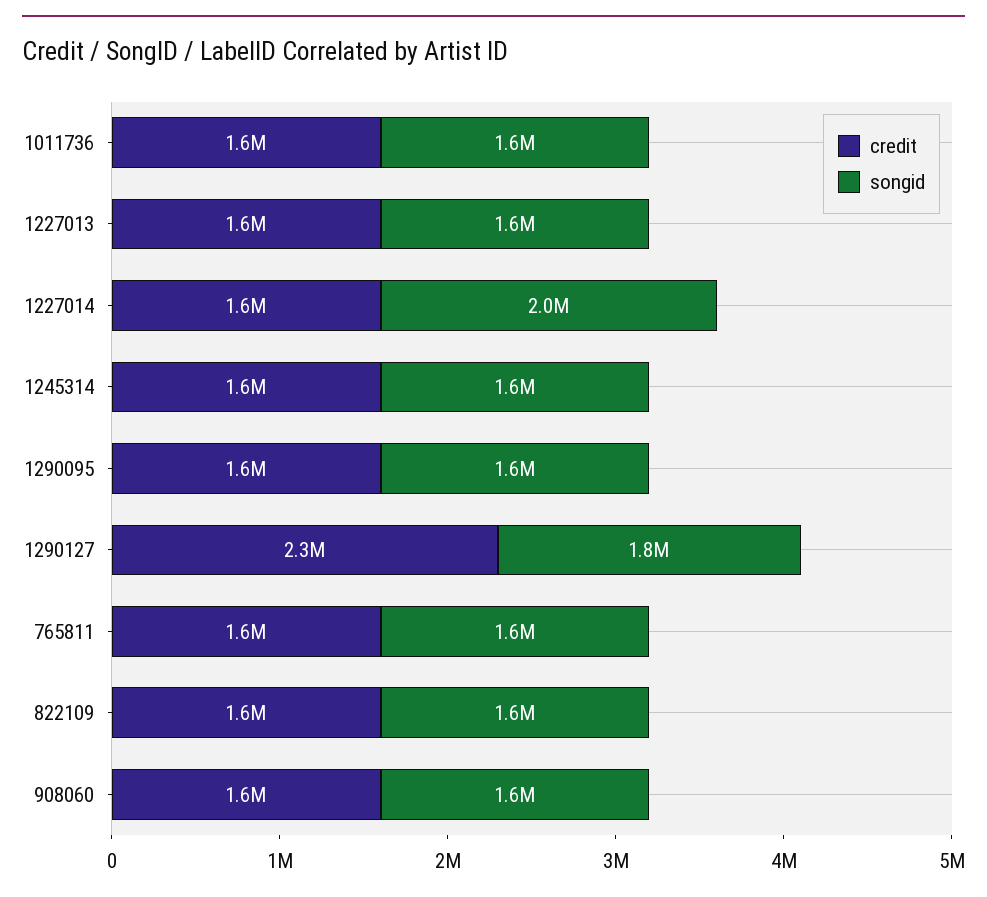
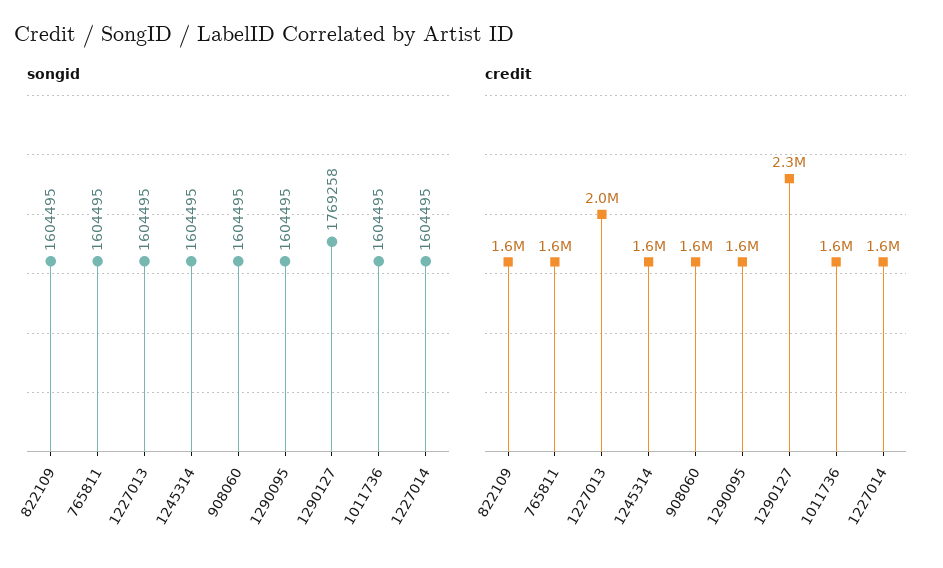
credit, 1227013: 1600000 -> 2000000
songid, 1227014: 2000000 -> 1604495

